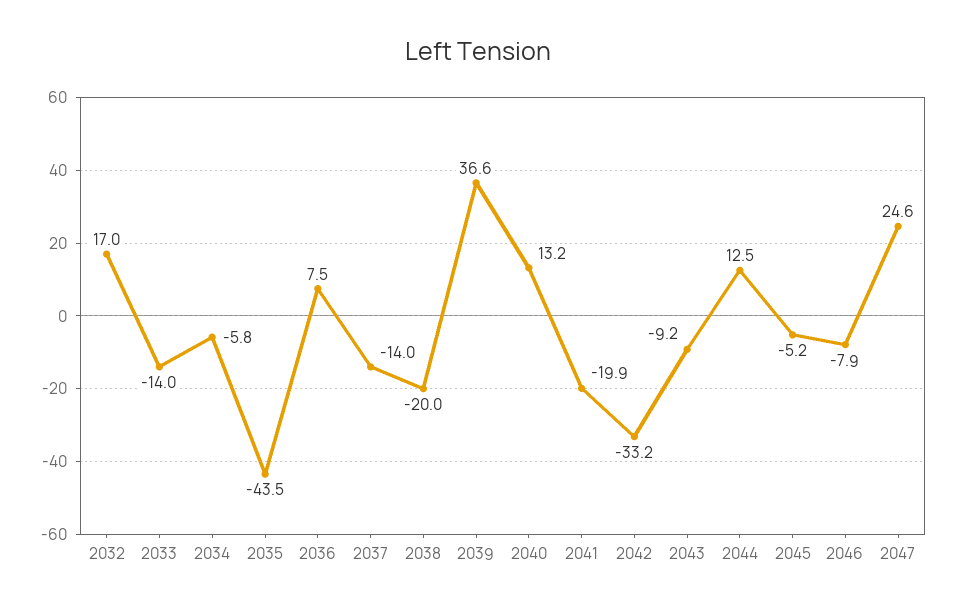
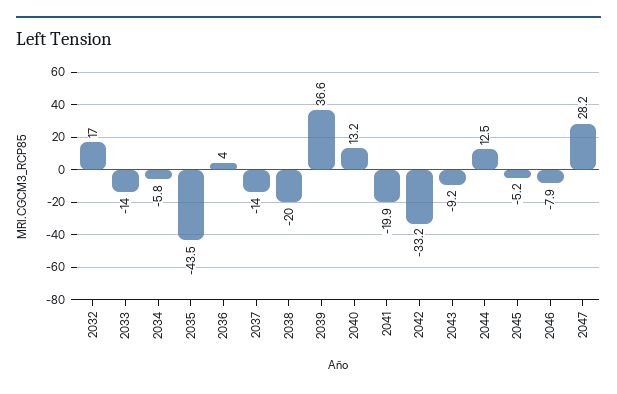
2036: 7.5 -> 4
2047: 24.6 -> 28.2

